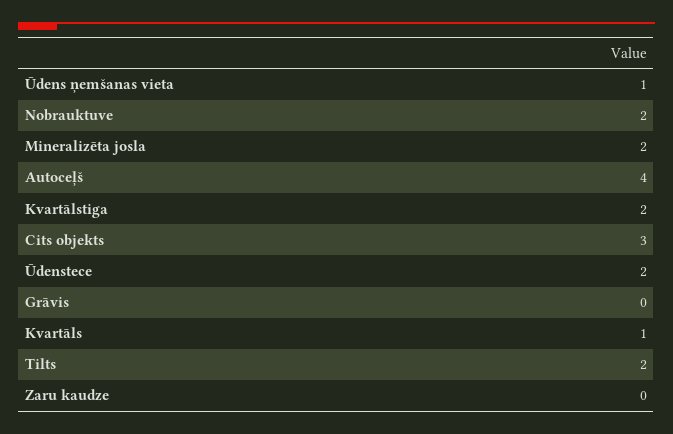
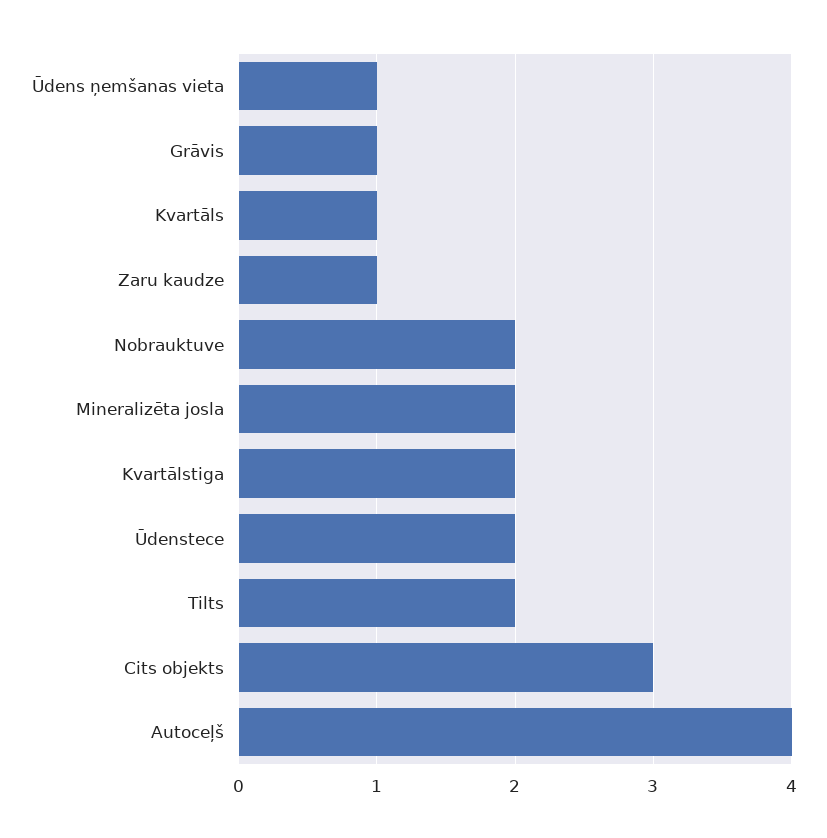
Grāvis: 0 -> 1
Zaru kaudze: 0 -> 1

